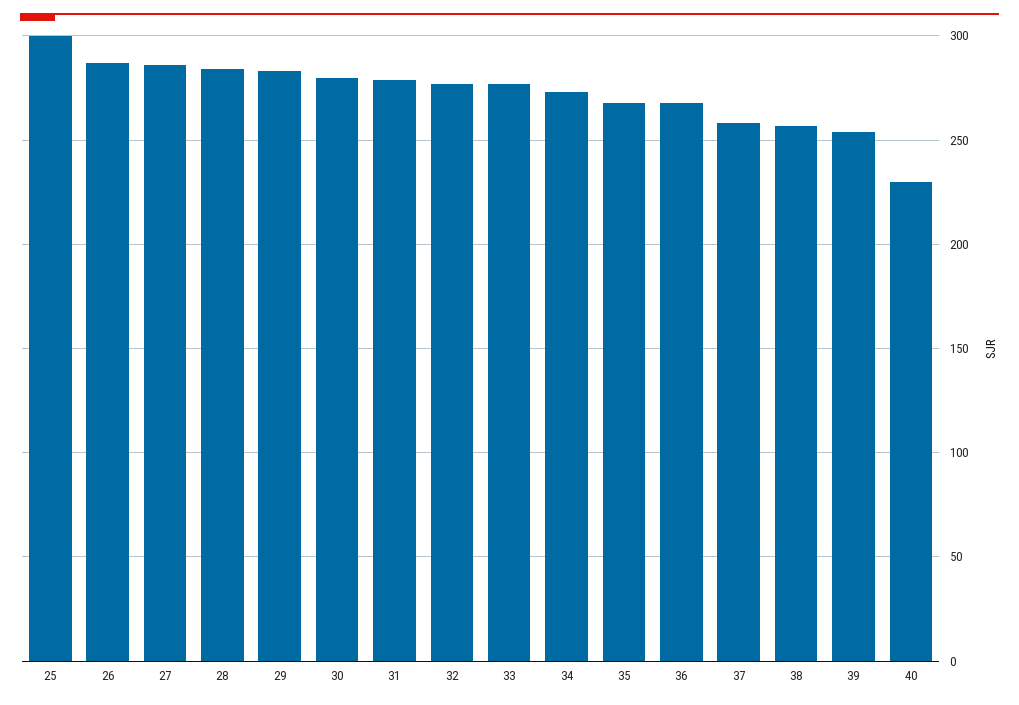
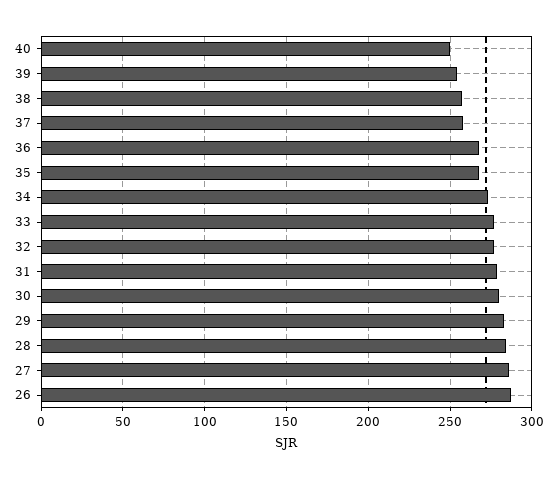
25: 300 -> none
40: 230 -> 250

